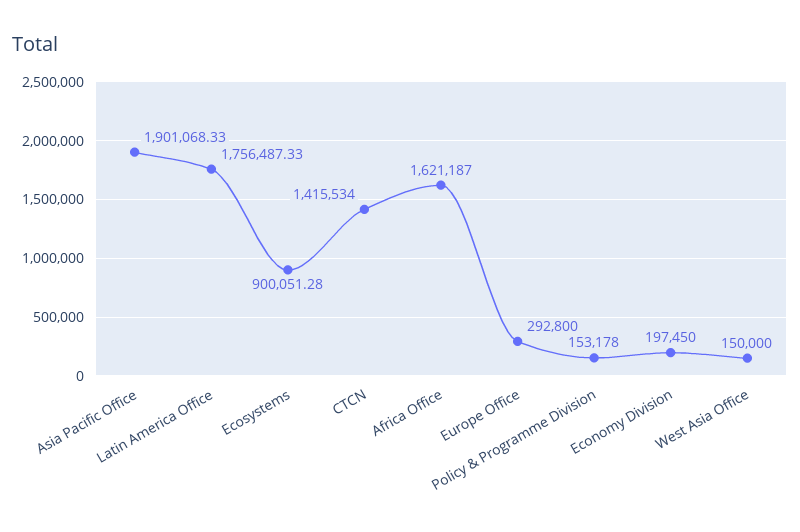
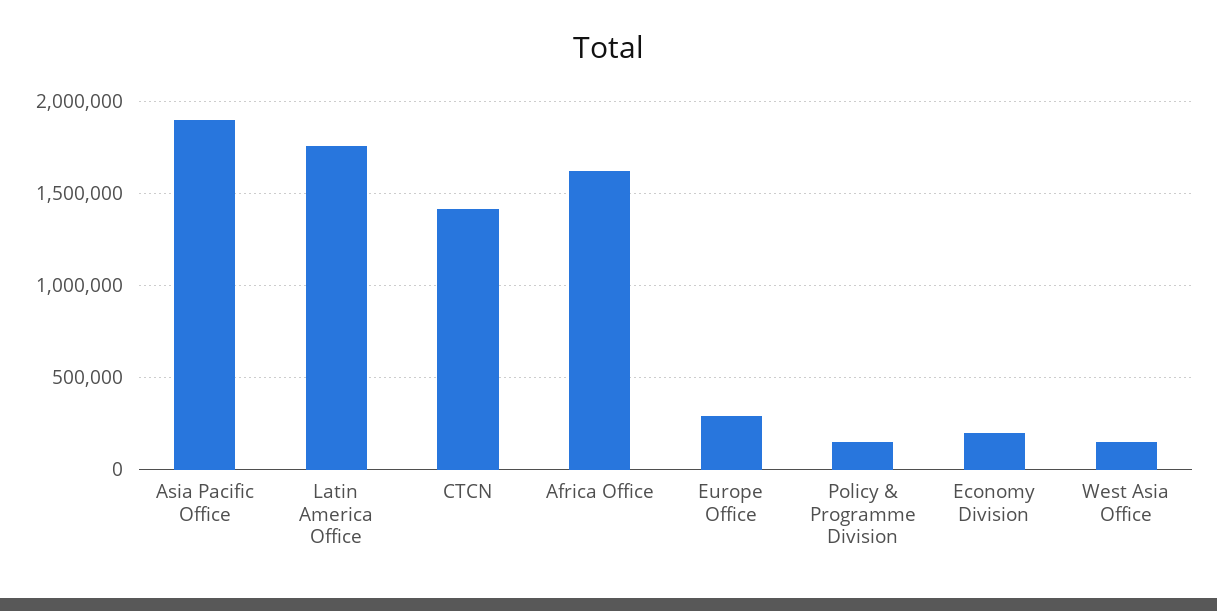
Ecosystems: 900051.28 -> none

